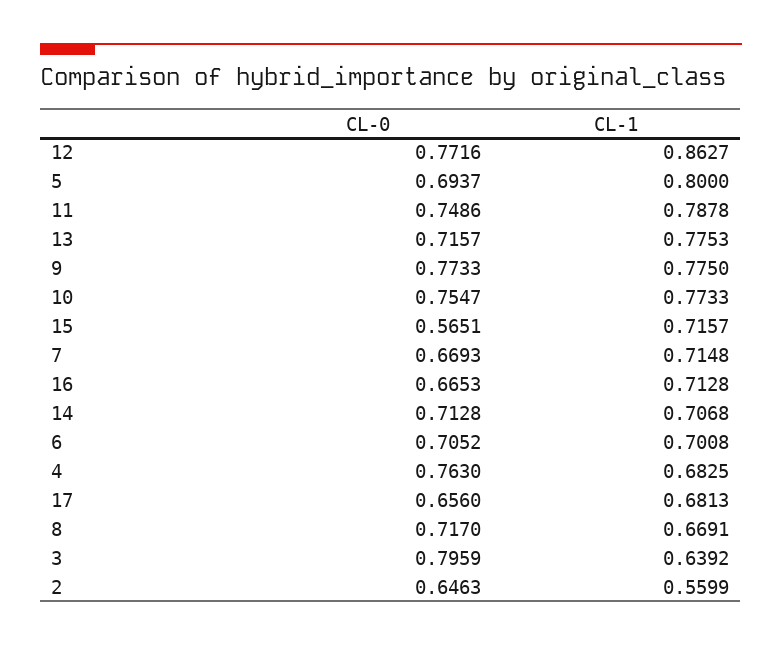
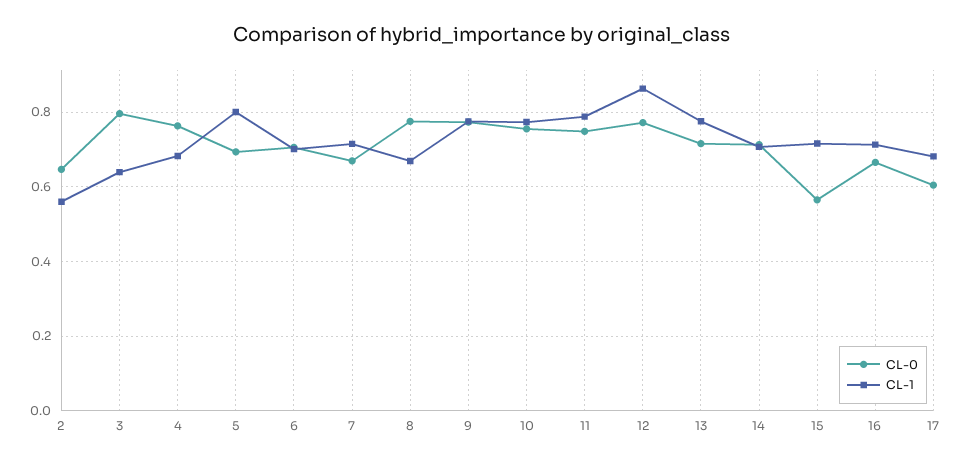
CL-0, 17: 0.656 -> 0.6
CL-0, 8: 0.717 -> 0.78

